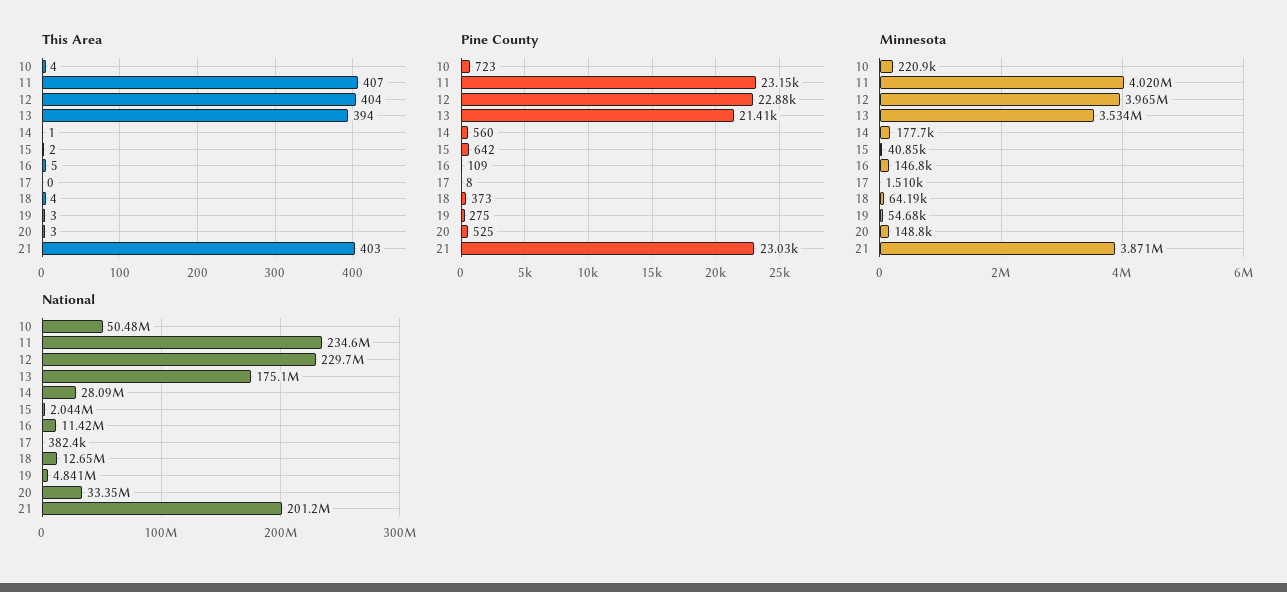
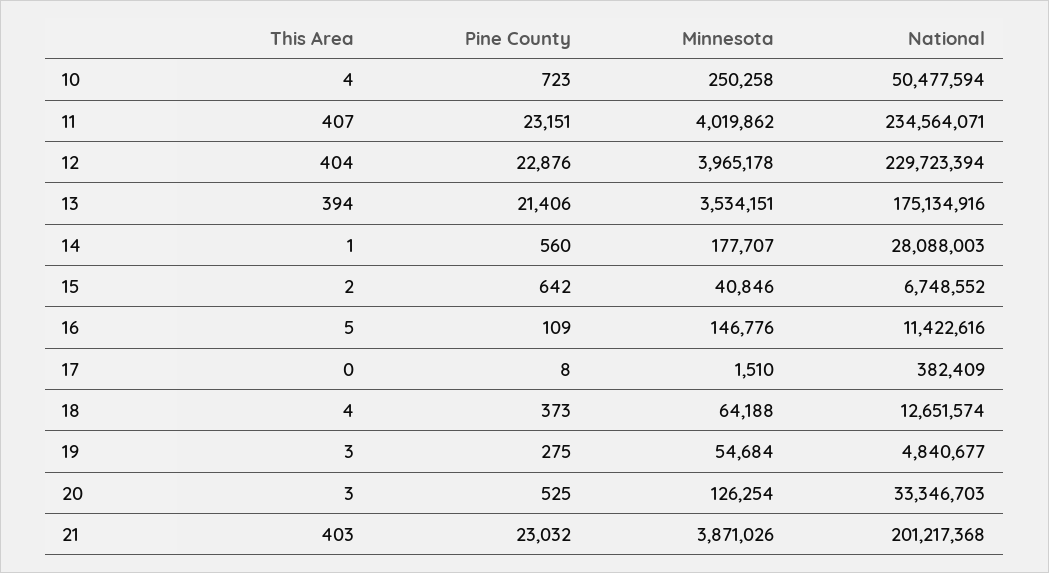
Minnesota, 10: 220900 -> 250258
Minnesota, 20: 148800 -> 126254
National, 15: 2044000 -> 6748552

